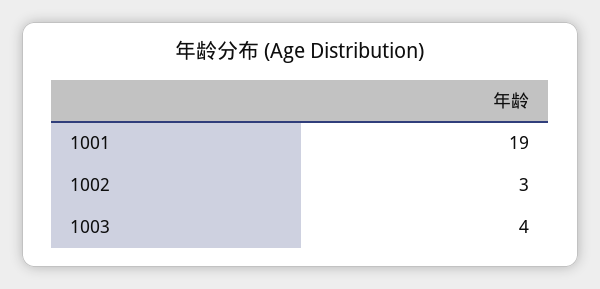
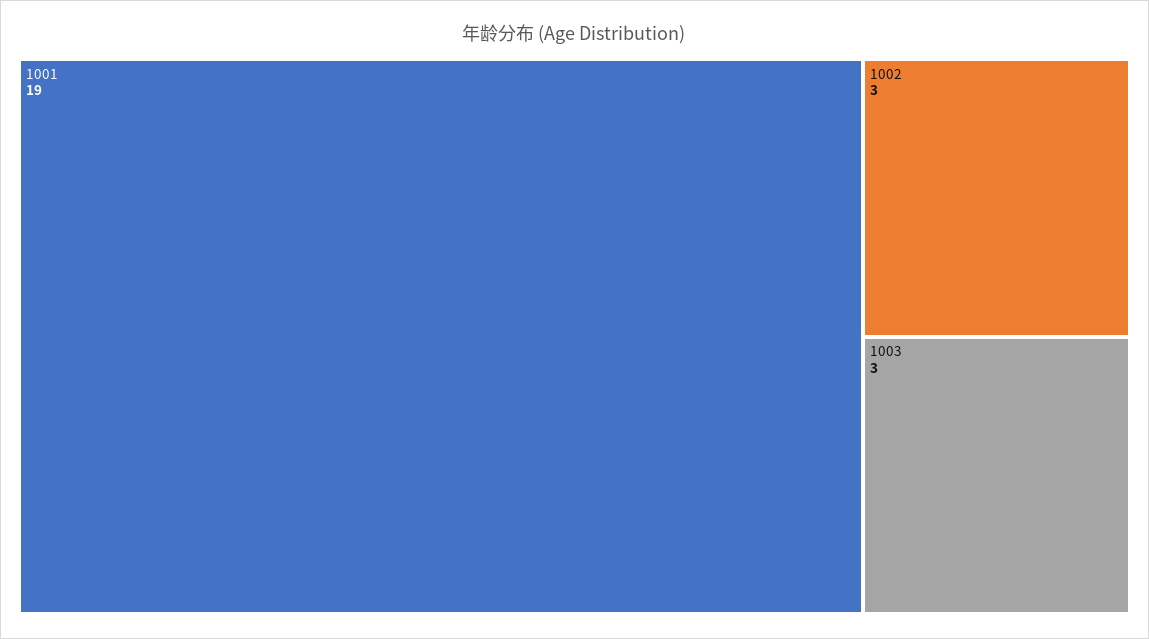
1003: 4 -> 3

